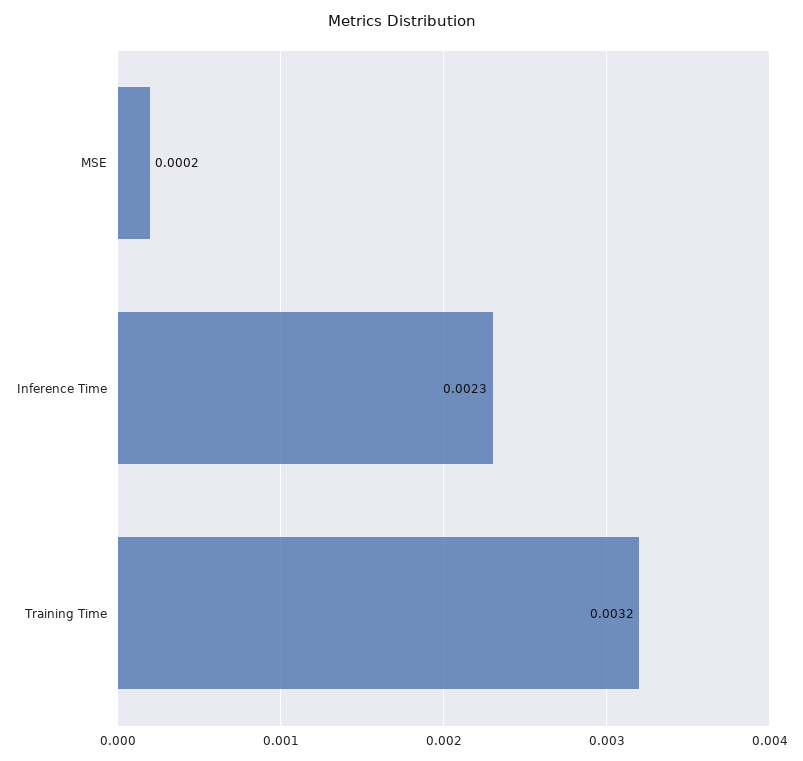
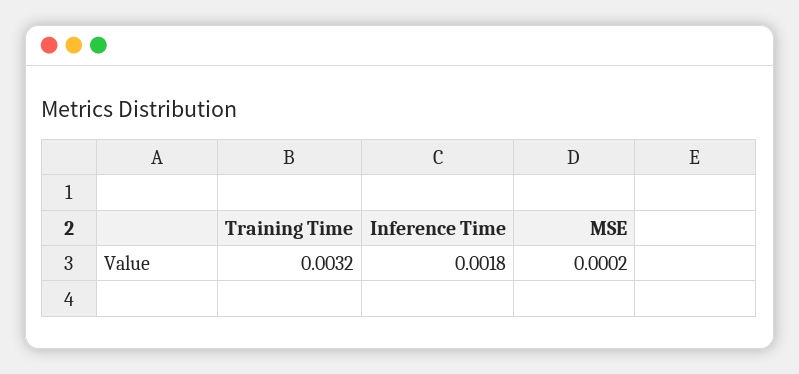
Inference Time: 0.0023 -> 0.0018

